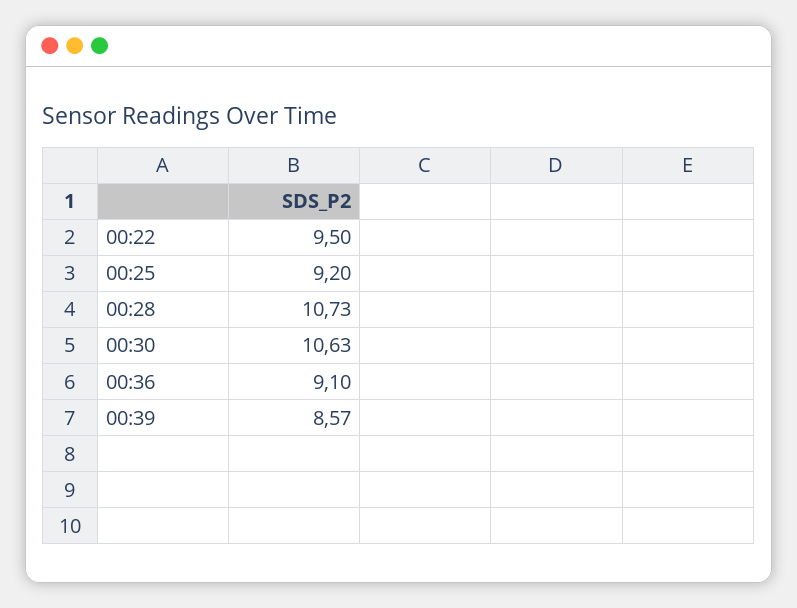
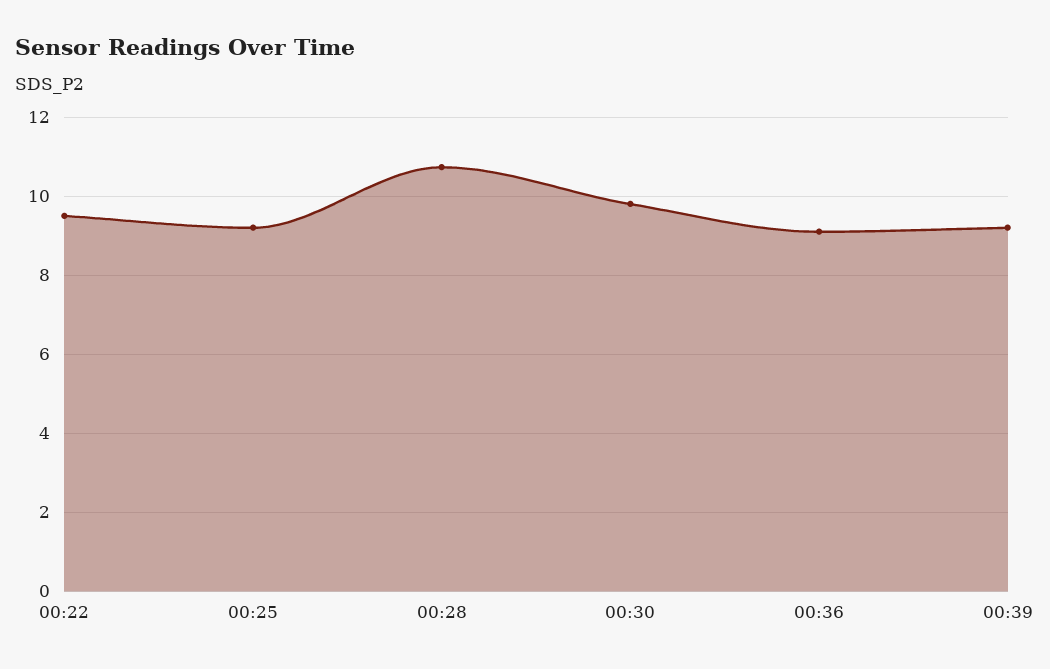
00:30: 10.63 -> 9.8
00:39: 8.57 -> 9.2

